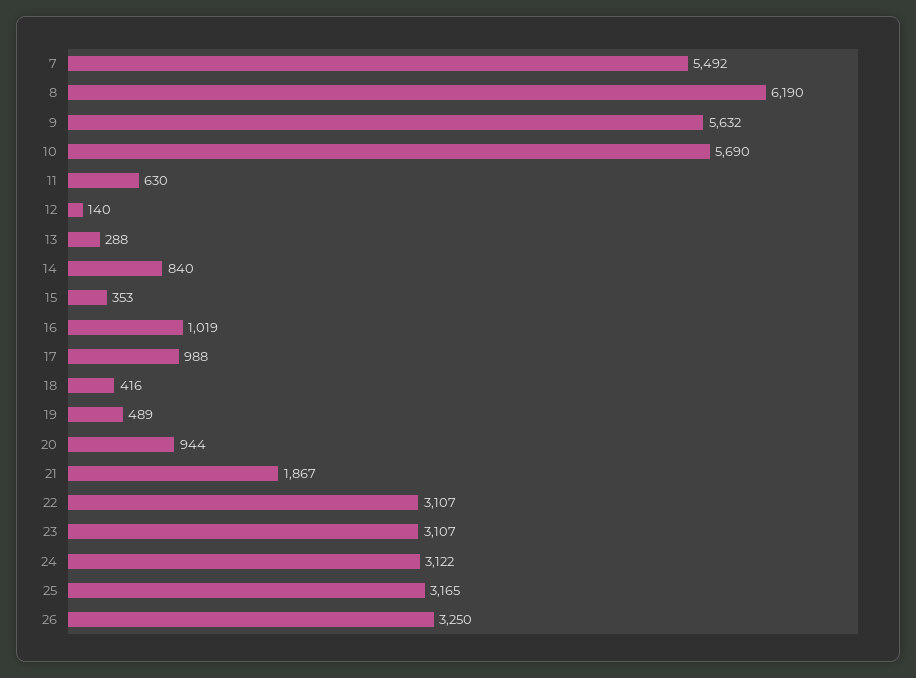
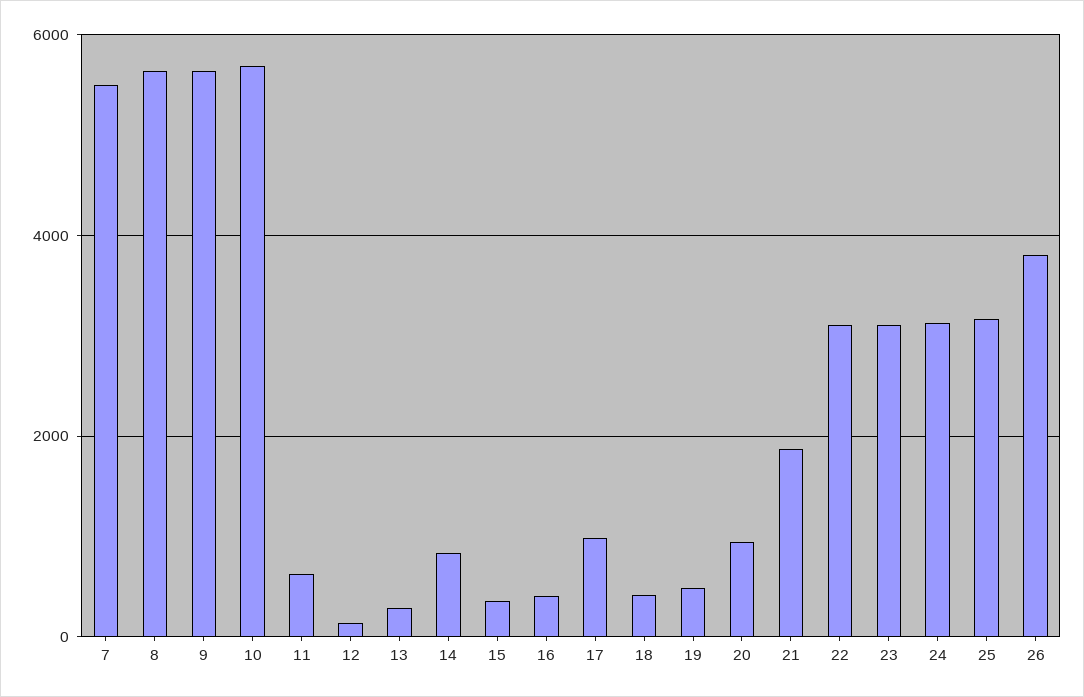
8: 6190 -> 5600
16: 1019 -> 400
26: 3250 -> 3800

